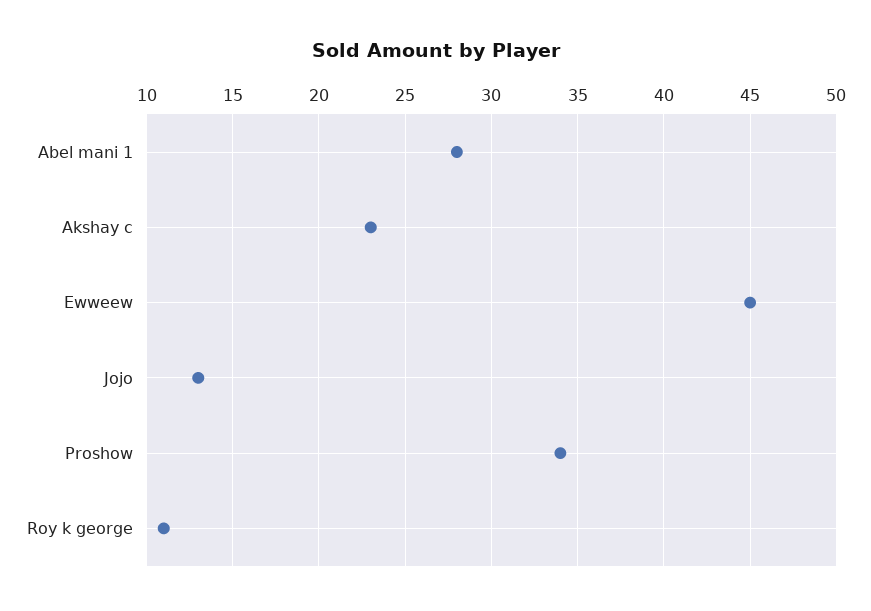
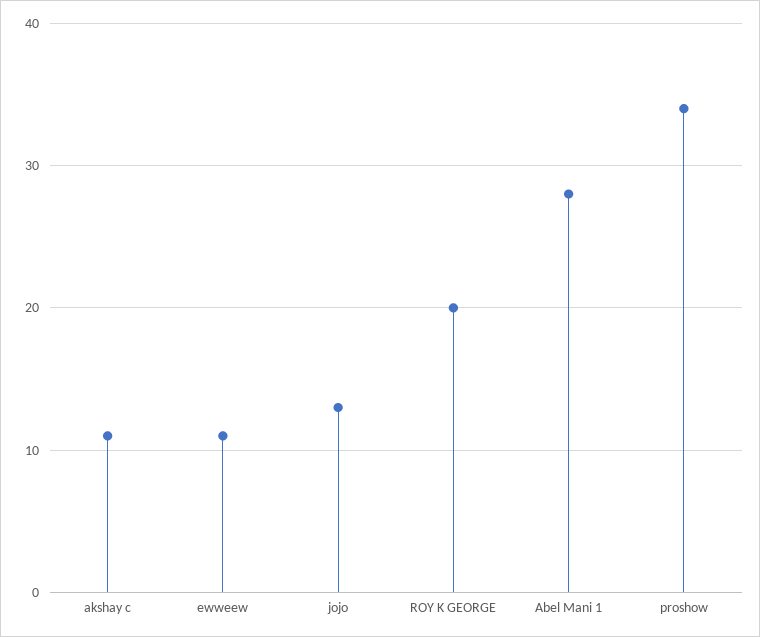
Akshay c: 23 -> 11
Ewweew: 45 -> 11
Roy k george: 11 -> 20

